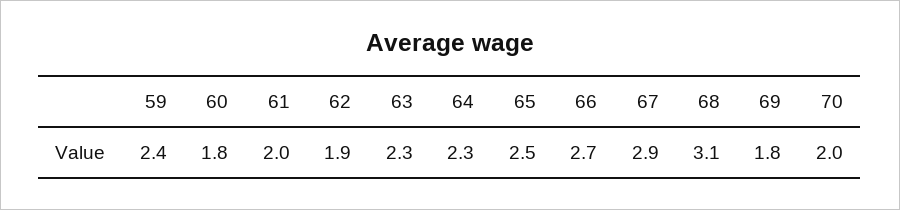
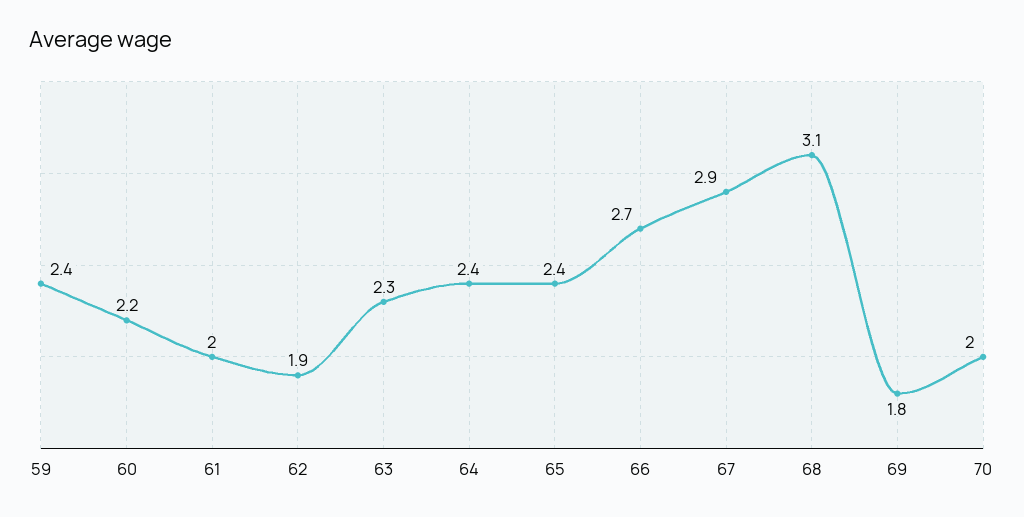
60: 1.8 -> 2.2
64: 2.3 -> 2.4
65: 2.5 -> 2.4

